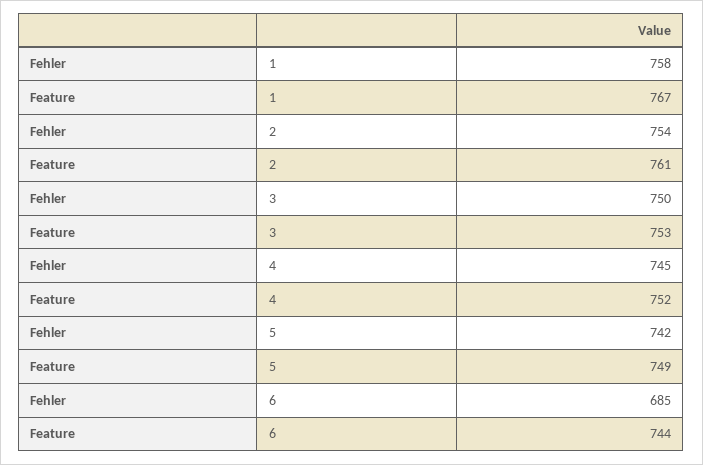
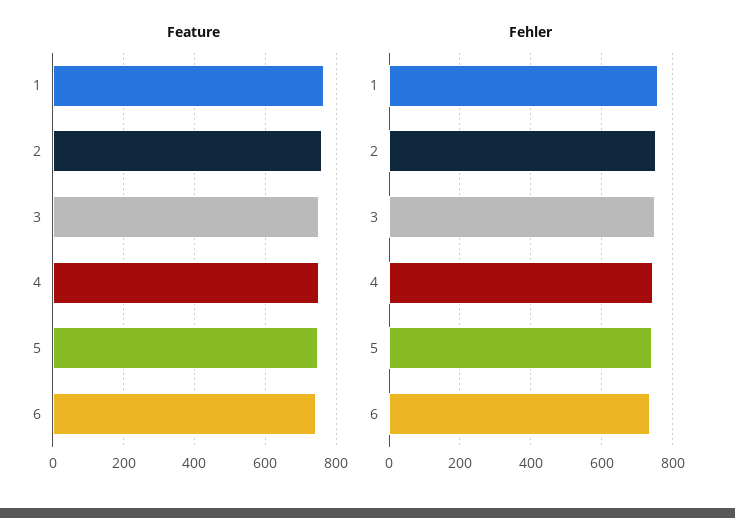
Fehler, 6: 685 -> 740

